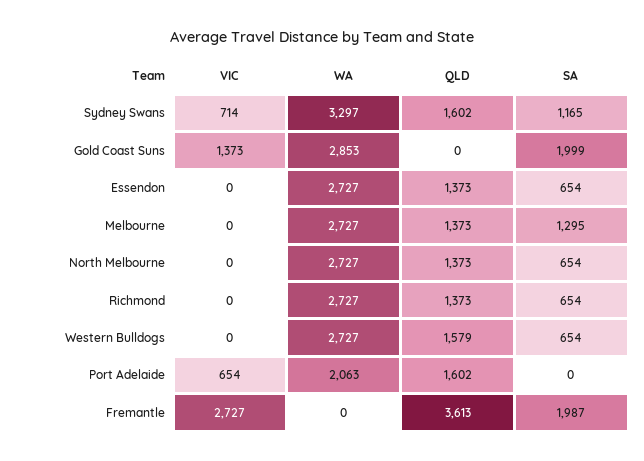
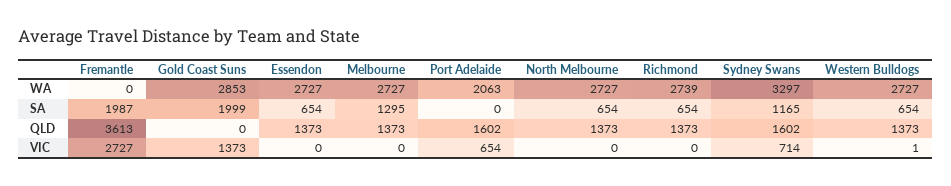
WA, Richmond: 2727 -> 2739
VIC, Western Bulldogs: 0 -> 1
QLD, Western Bulldogs: 1579 -> 1373

